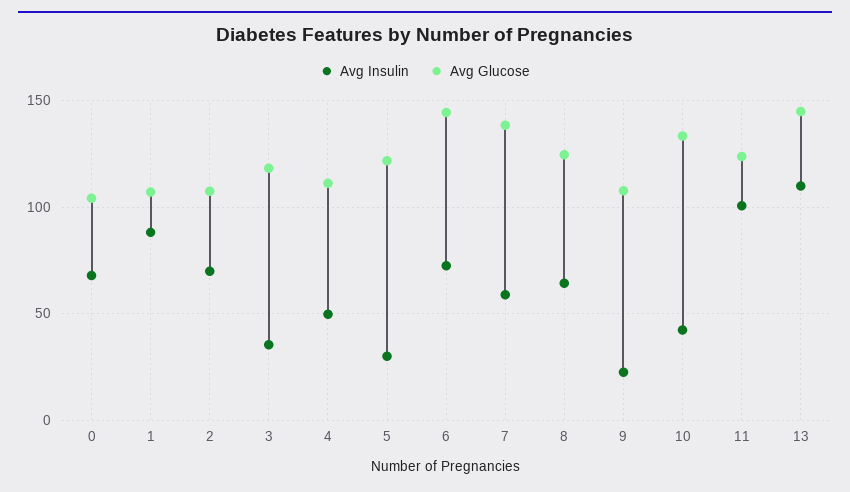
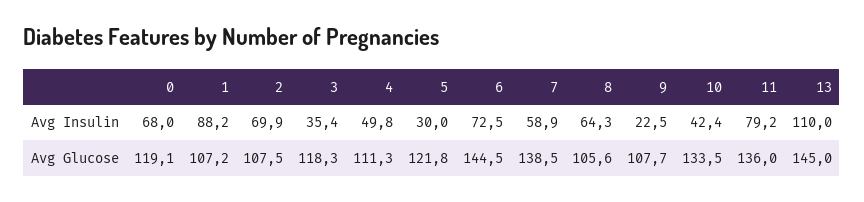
Avg Glucose, 0: 105 -> 119.1
Avg Glucose, 8: 125 -> 105.6
Avg Insulin, 11: 100 -> 79.2
Avg Glucose, 11: 125 -> 136

